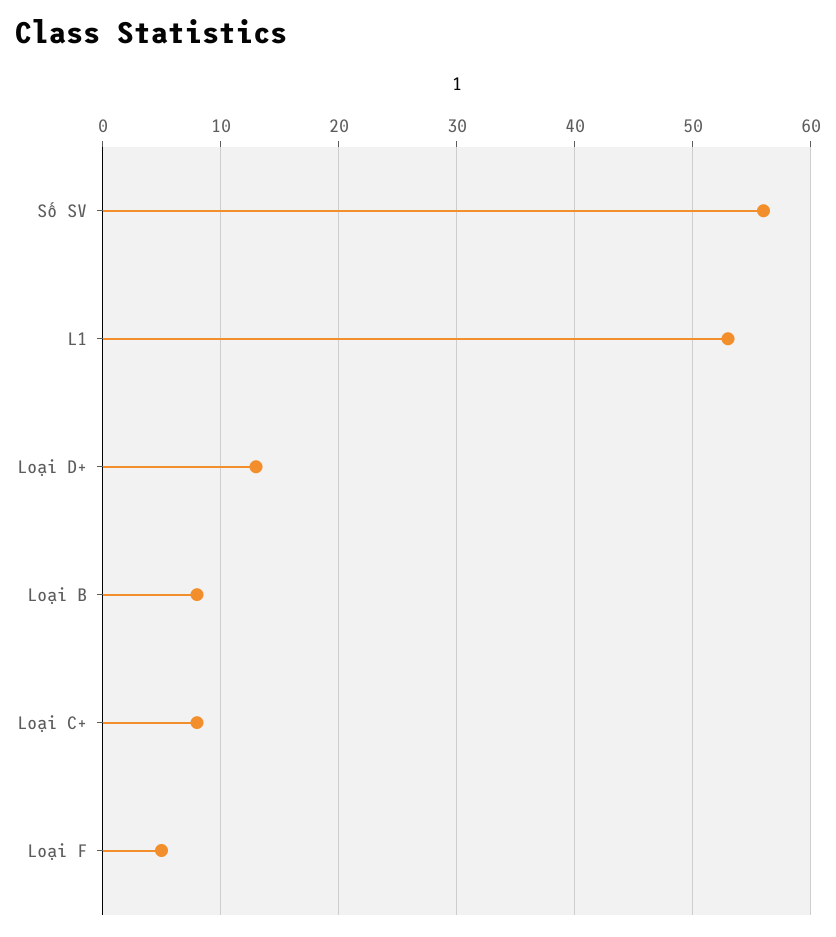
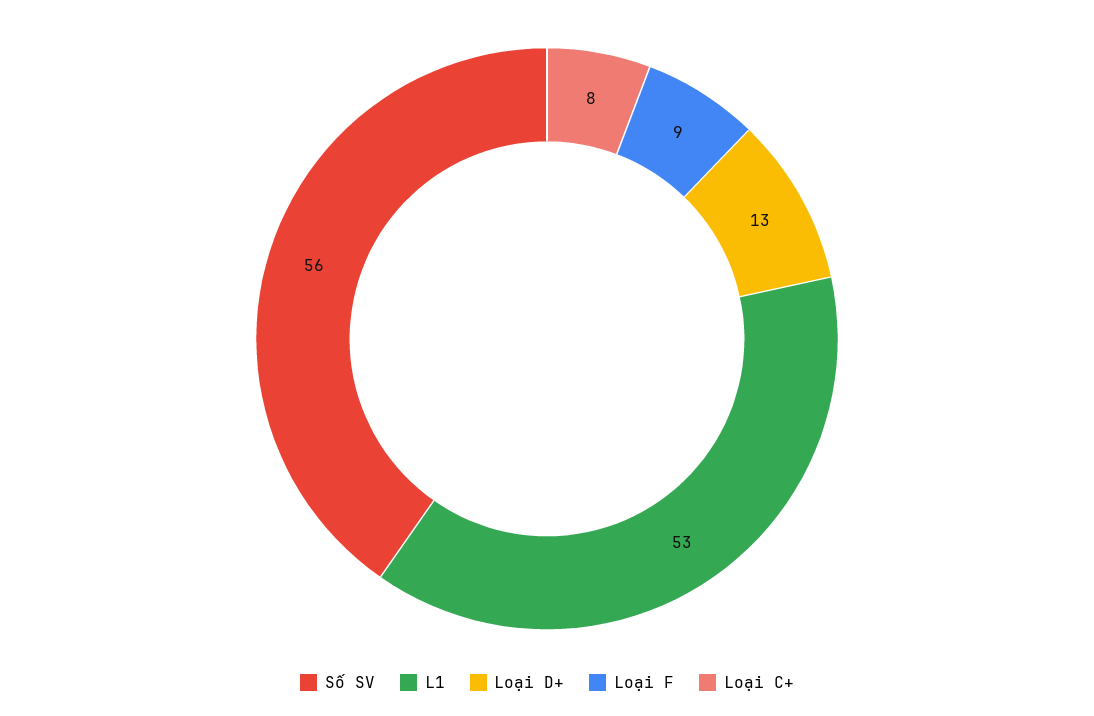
Loại B: 8 -> none
Loại F: 5 -> 9

